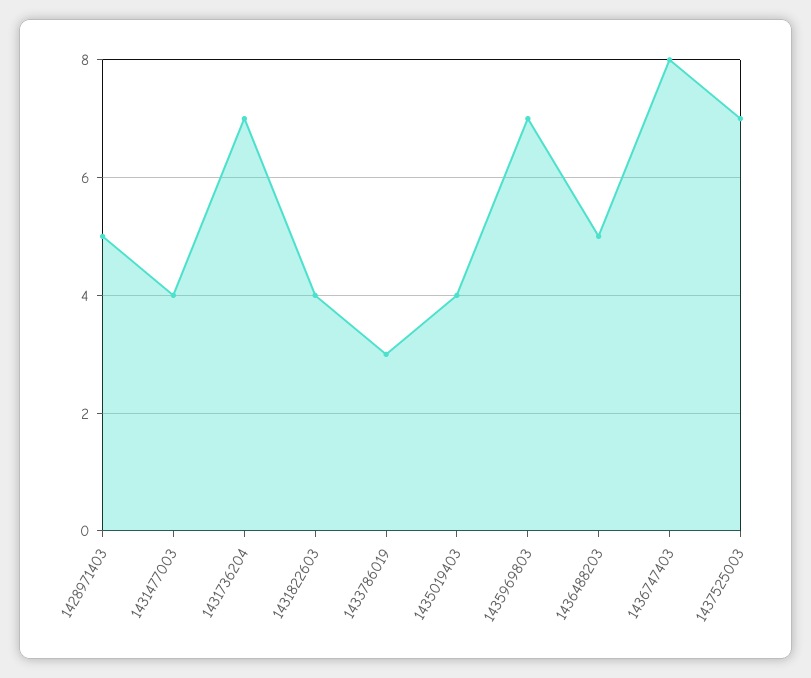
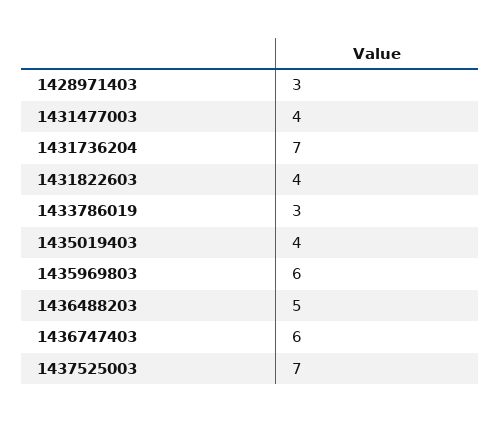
1428971403: 5 -> 3
1435969803: 7 -> 6
1436747403: 8 -> 6

